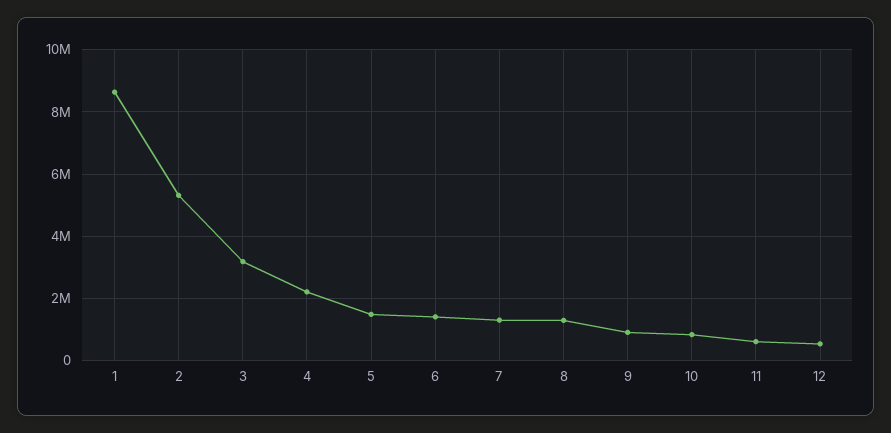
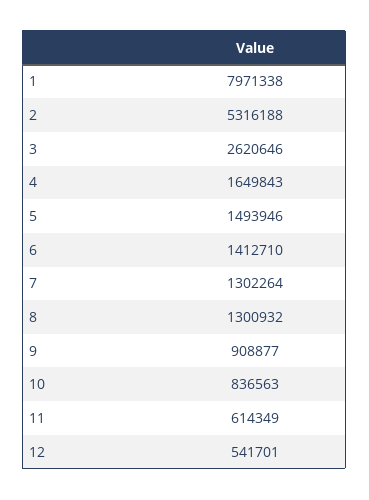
1: 8600000 -> 7971338
3: 3200000 -> 2620646
4: 2200000 -> 1649843

